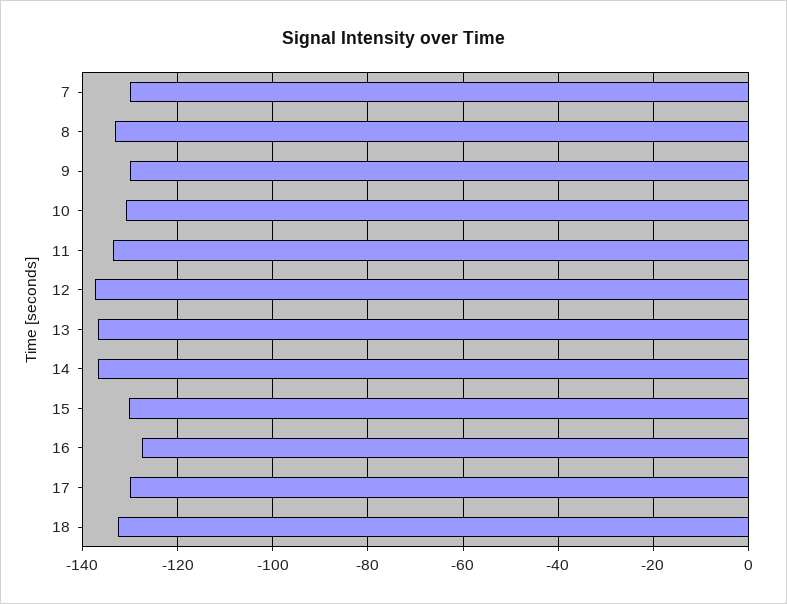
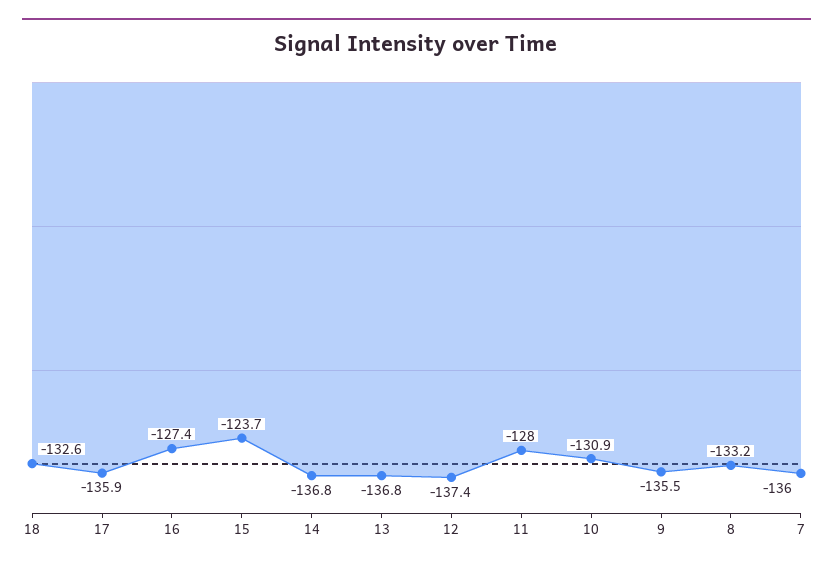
7: -130 -> -136
9: -130 -> -135.5
11: -134 -> -128
15: -130 -> -123.7
17: -130 -> -135.9

